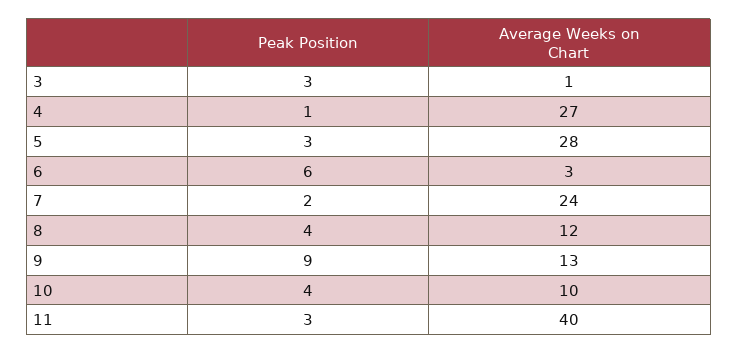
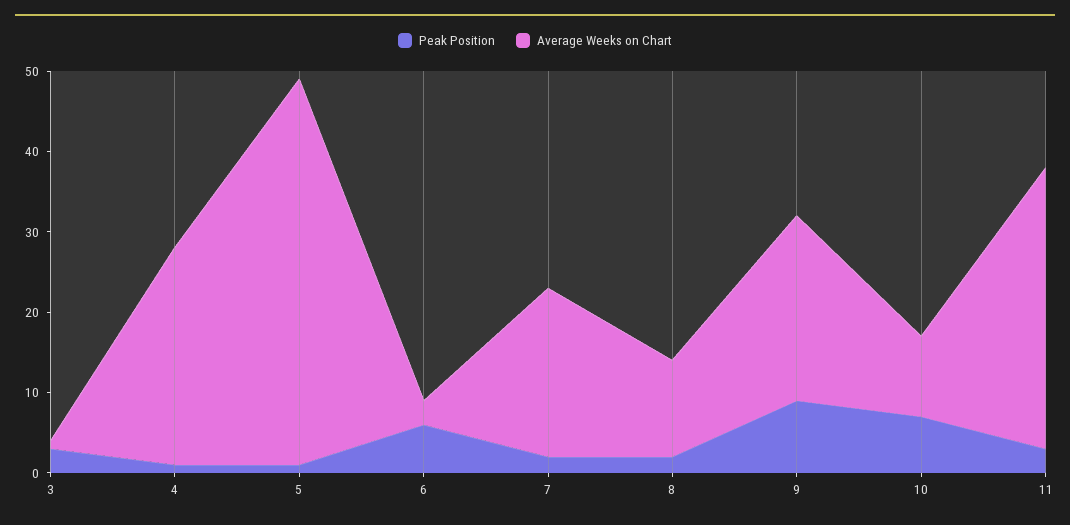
Peak Position, 5: 3 -> 1
Average Weeks on Chart, 5: 28 -> 48
Average Weeks on Chart, 7: 24 -> 21
Peak Position, 8: 4 -> 2
Average Weeks on Chart, 9: 13 -> 23
Peak Position, 10: 4 -> 7
Average Weeks on Chart, 11: 40 -> 35

